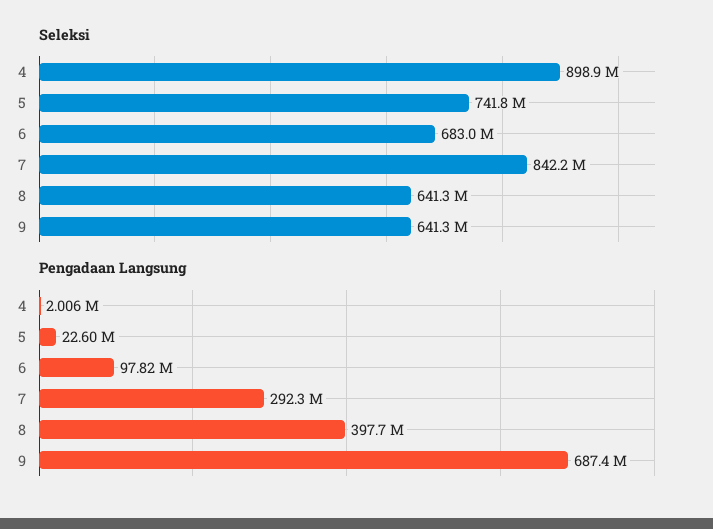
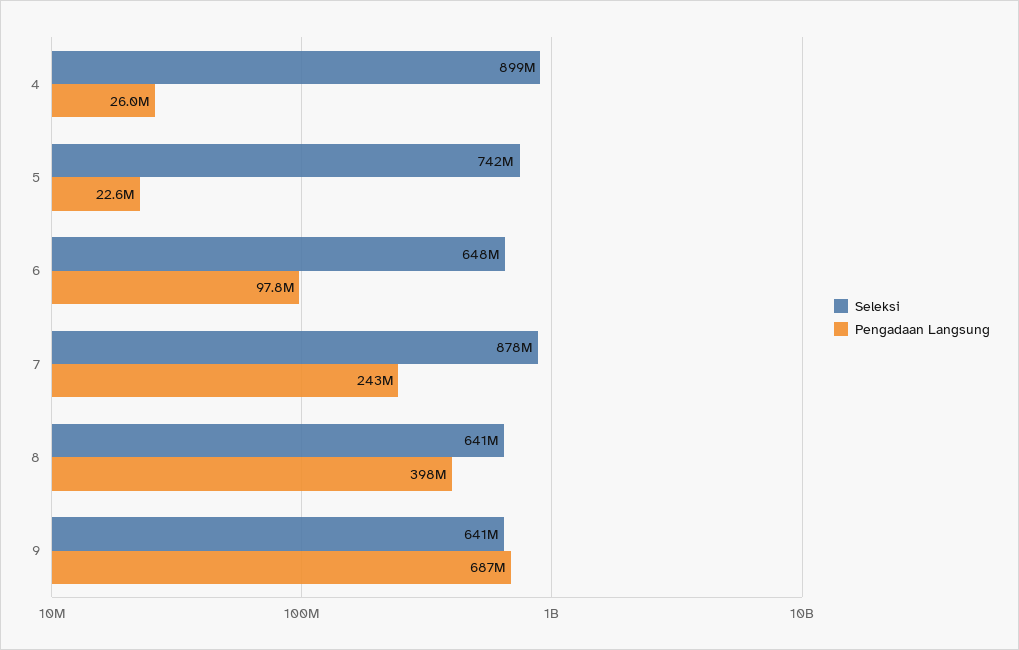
Seleksi, 6: 683000000 -> 648000000
Seleksi, 7: 842200000 -> 878000000
Pengadaan Langsung, 4: 2006000 -> 26000000
Pengadaan Langsung, 7: 292300000 -> 243000000

